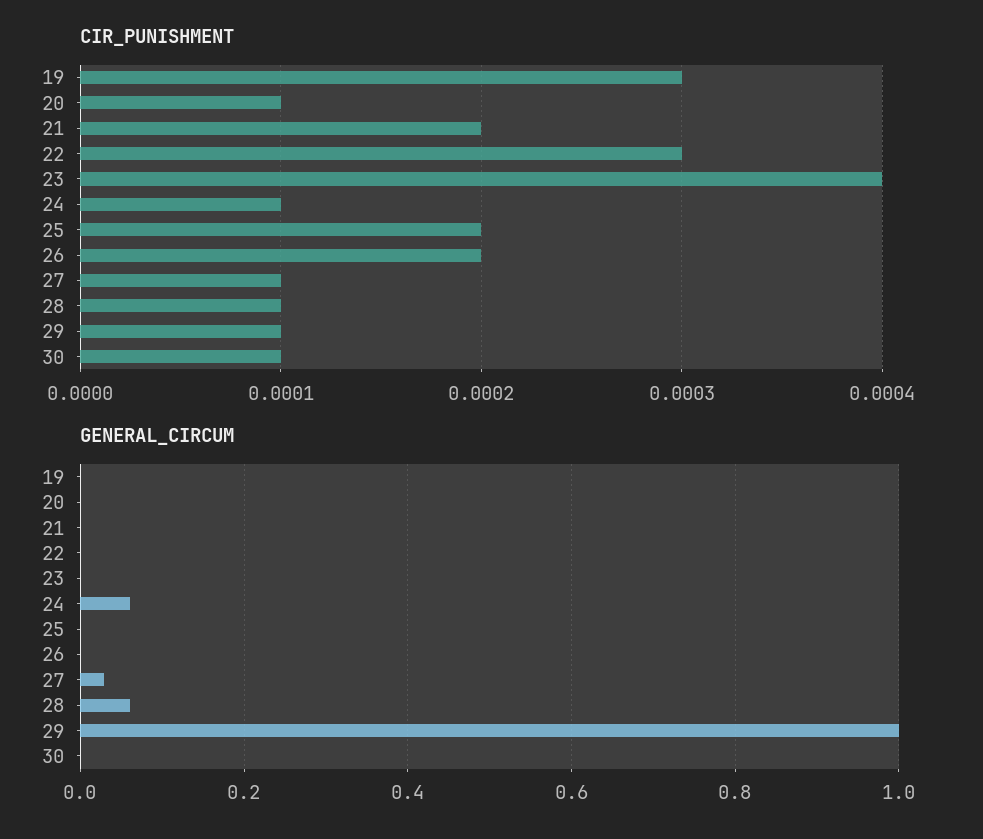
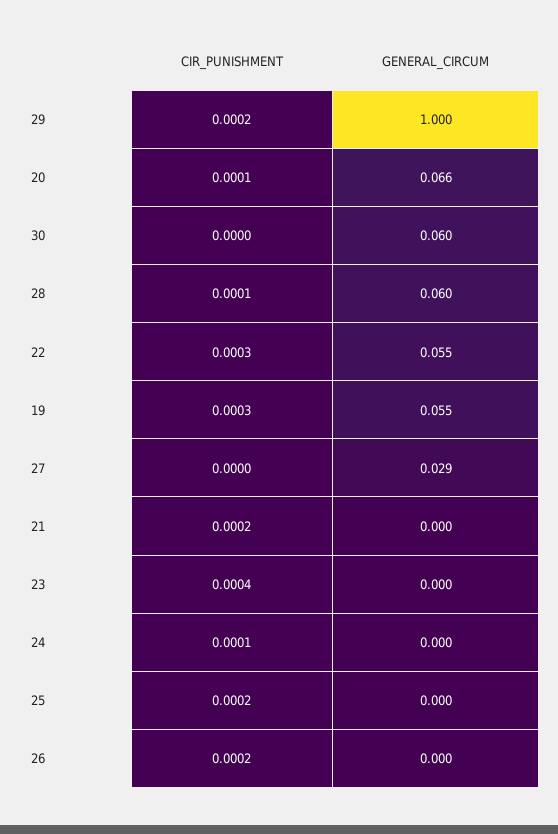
CIR_PUNISHMENT, 27: 0.0001 -> 0
CIR_PUNISHMENT, 29: 0.0001 -> 0.0002
CIR_PUNISHMENT, 30: 0.0001 -> 0
GENERAL_CIRCUM, 19: 0 -> 0.055
GENERAL_CIRCUM, 20: 0 -> 0.066
GENERAL_CIRCUM, 22: 0 -> 0.055
GENERAL_CIRCUM, 24: 0.06 -> 0
GENERAL_CIRCUM, 30: 0 -> 0.06

